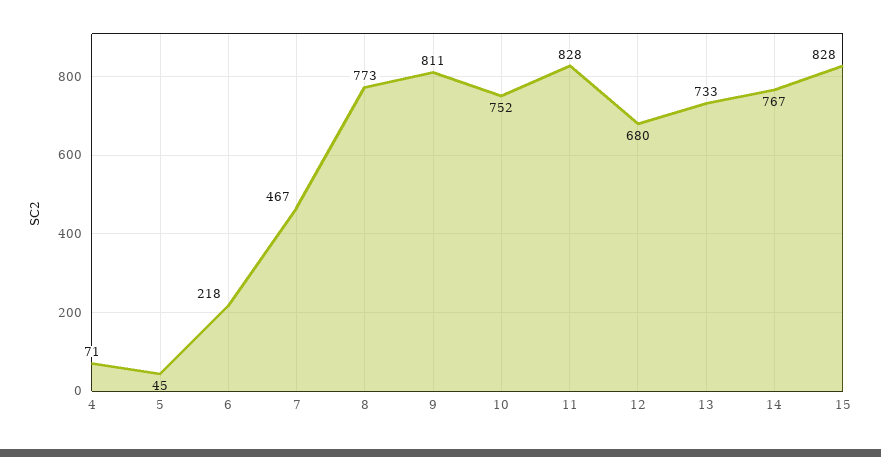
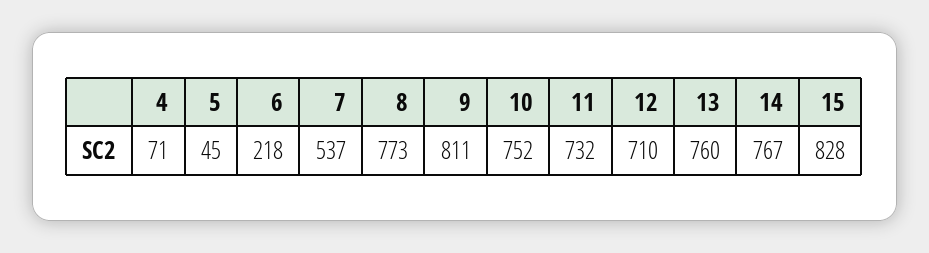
7: 467 -> 537
11: 828 -> 732
12: 680 -> 710
13: 733 -> 760

